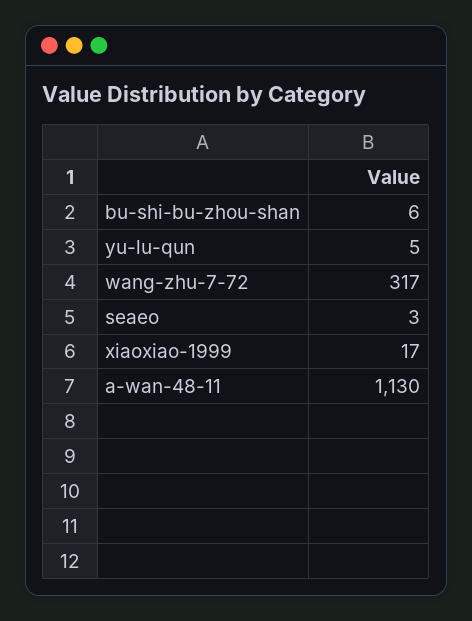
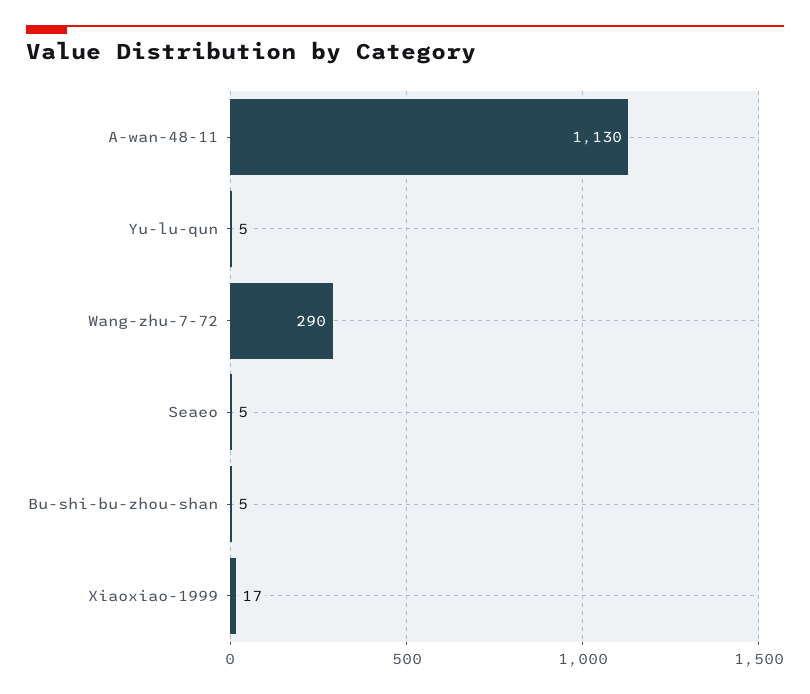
bu-shi-bu-zhou-shan: 6 -> 5
wang-zhu-7-72: 317 -> 290
seaeo: 3 -> 5

